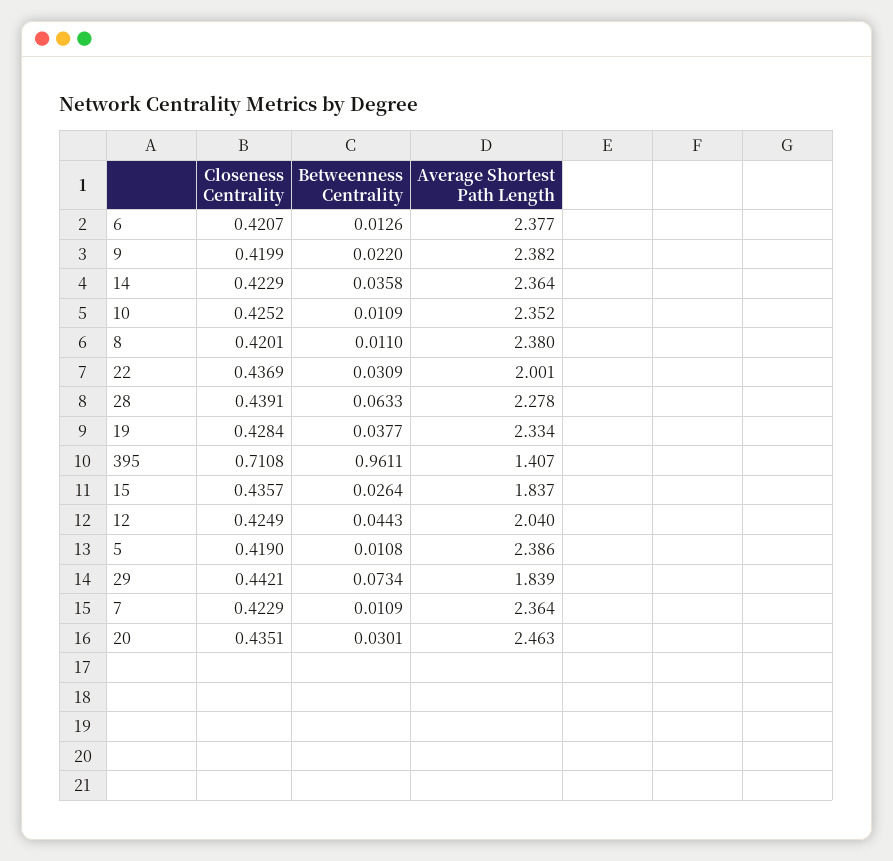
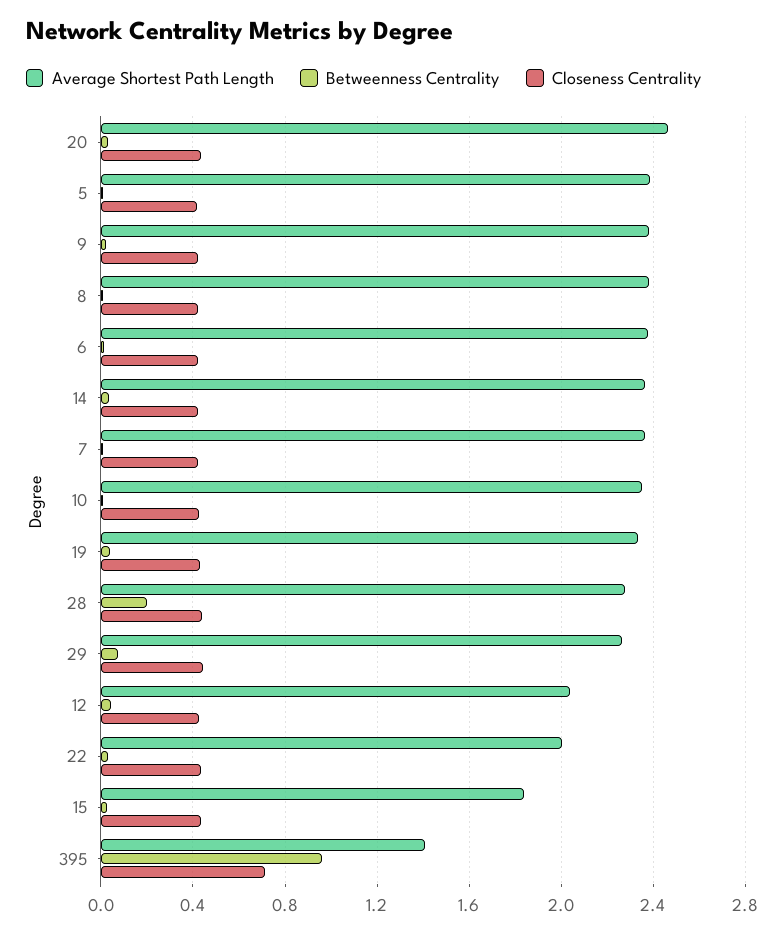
Betweenness Centrality, 28: 0.0633 -> 0.2
Average Shortest Path Length, 29: 1.839 -> 2.25

